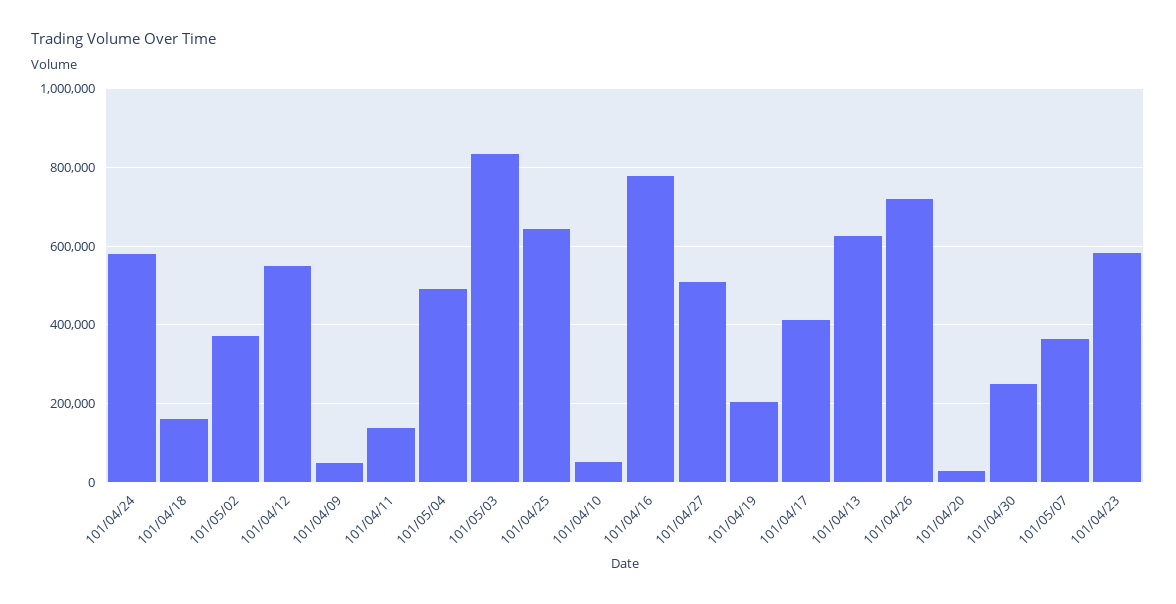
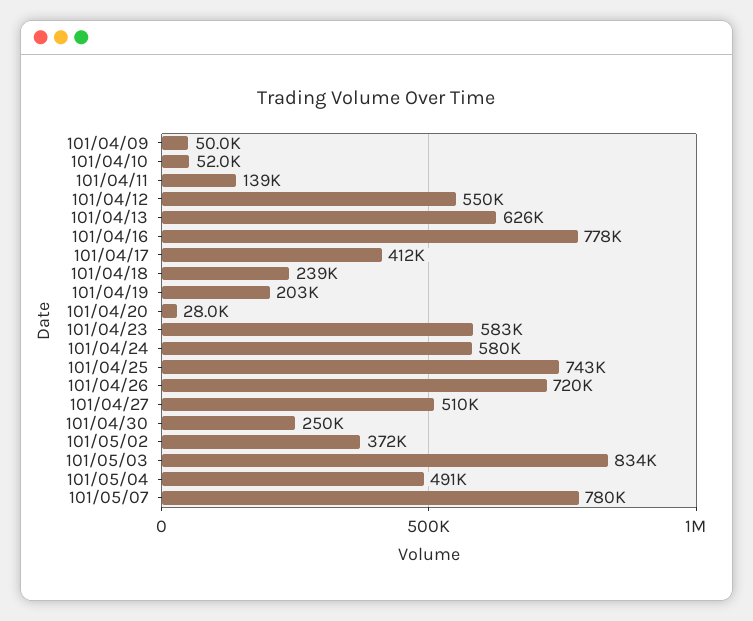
101/04/18: 160000 -> 239000
101/04/25: 640000 -> 743000
101/05/07: 360000 -> 780000

